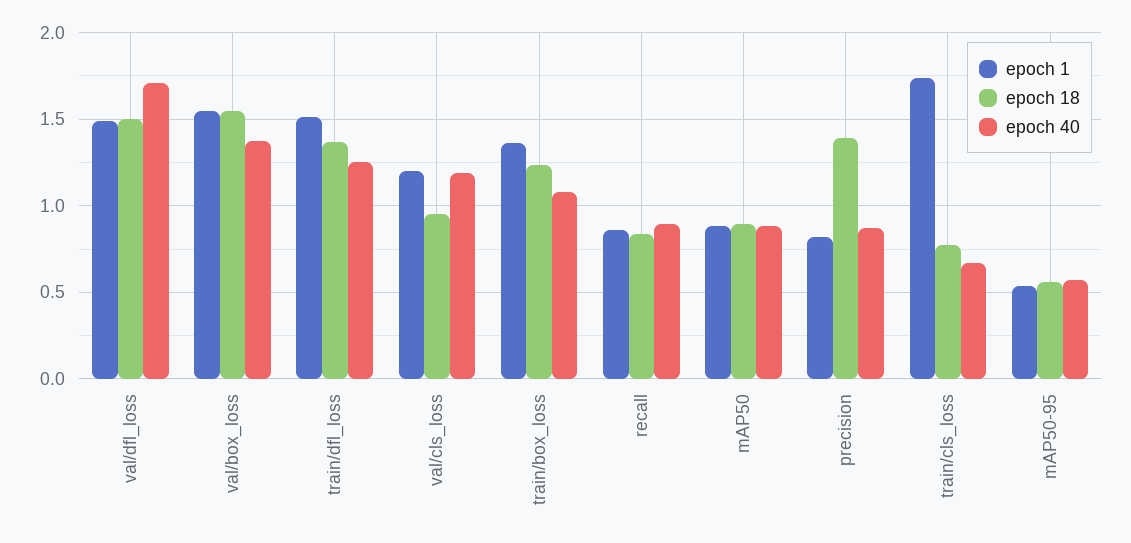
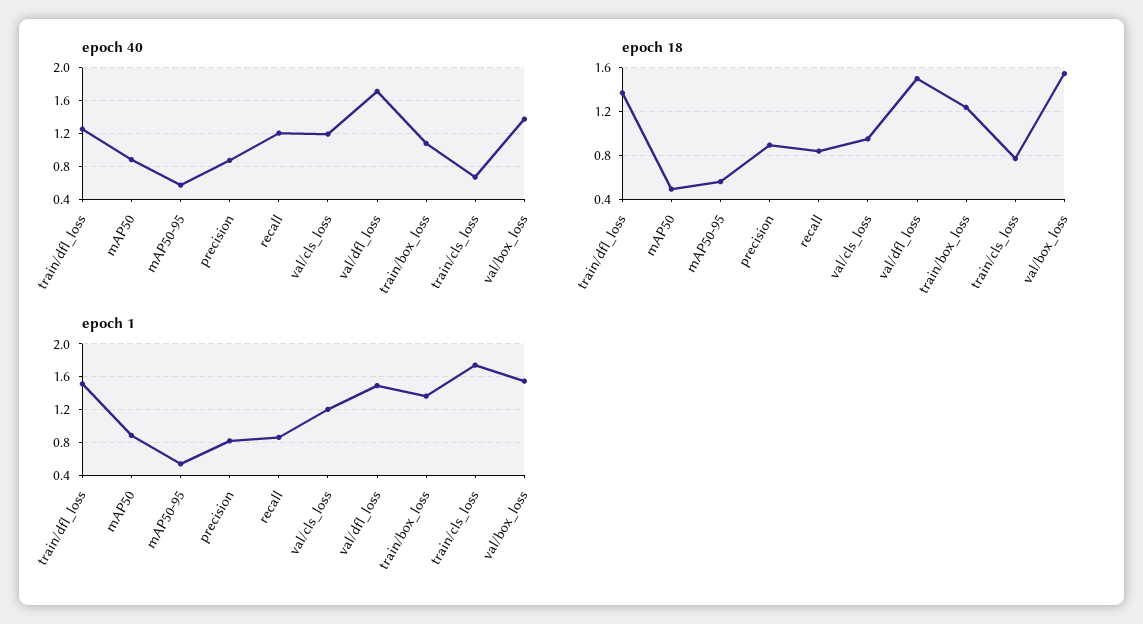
epoch 40, recall: 0.9 -> 1.2
epoch 18, mAP50: 0.9 -> 0.5
epoch 18, precision: 1.4 -> 0.9

